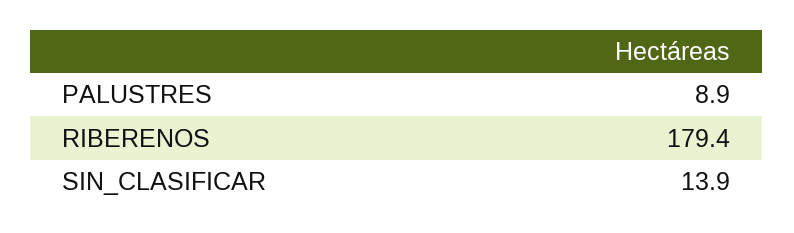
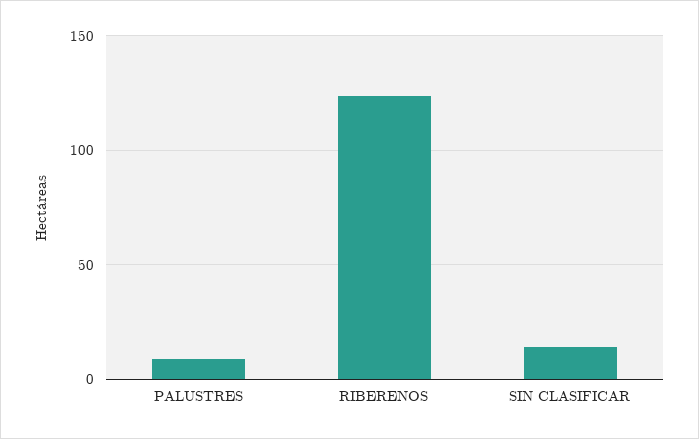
RIBERENOS: 179.4 -> 125

